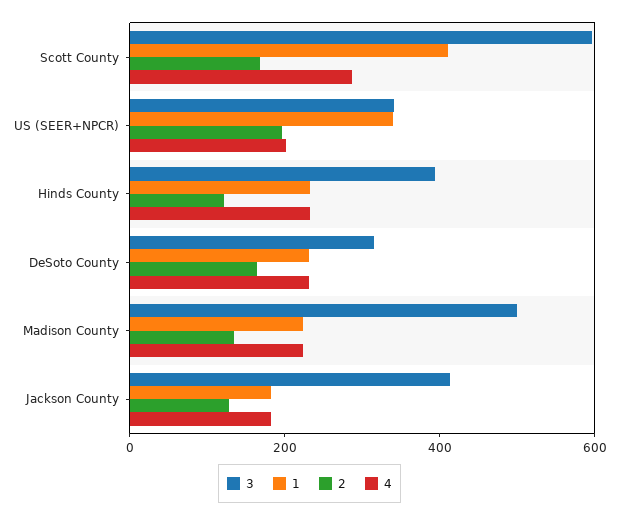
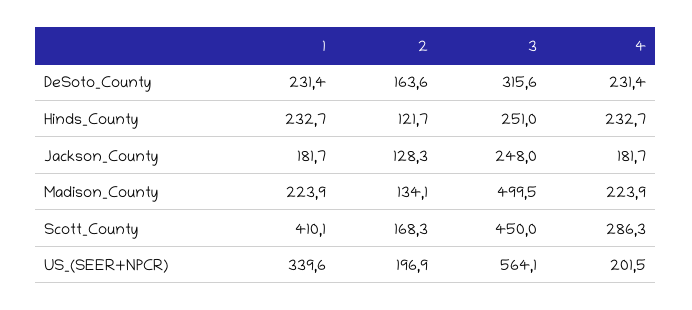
3, Scott County: 600 -> 450
3, US (SEER+NPCR): 350 -> 564.1
3, Hinds County: 400 -> 251
3, Jackson County: 400 -> 248

